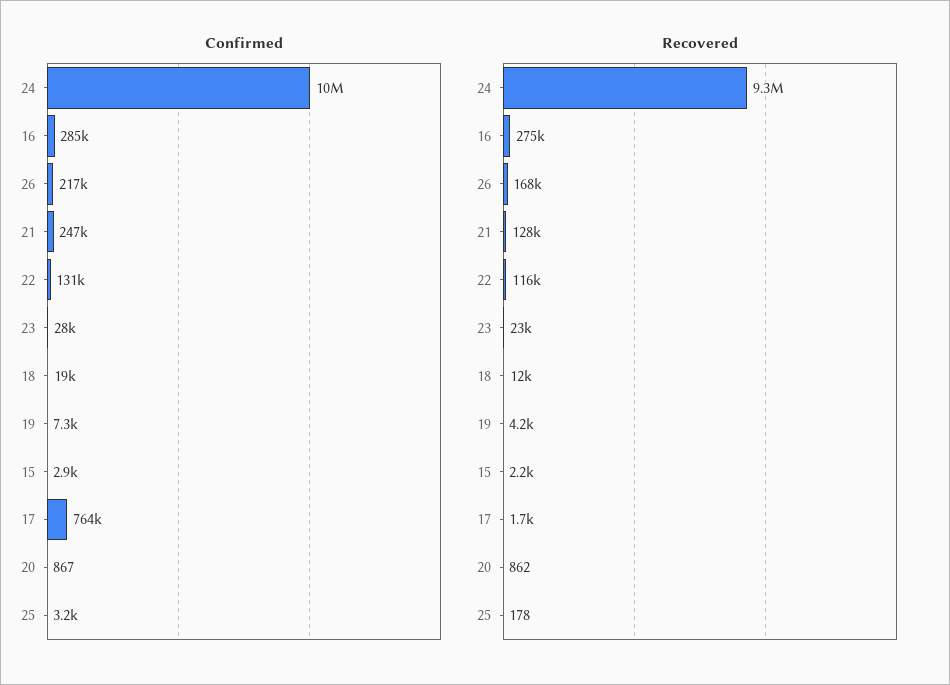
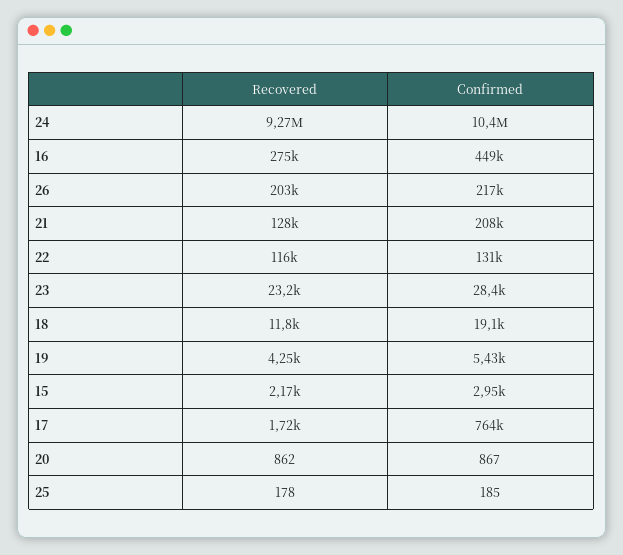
Confirmed, 16: 285000 -> 449000
Confirmed, 21: 247000 -> 208000
Confirmed, 19: 7300 -> 5430
Confirmed, 25: 3200 -> 185
Recovered, 26: 168000 -> 203000

